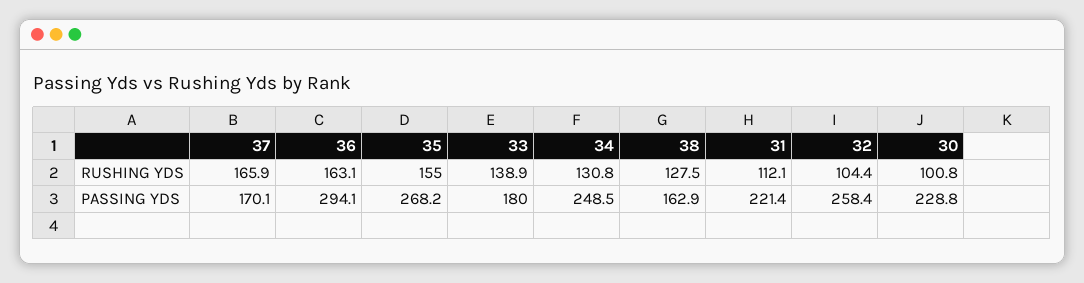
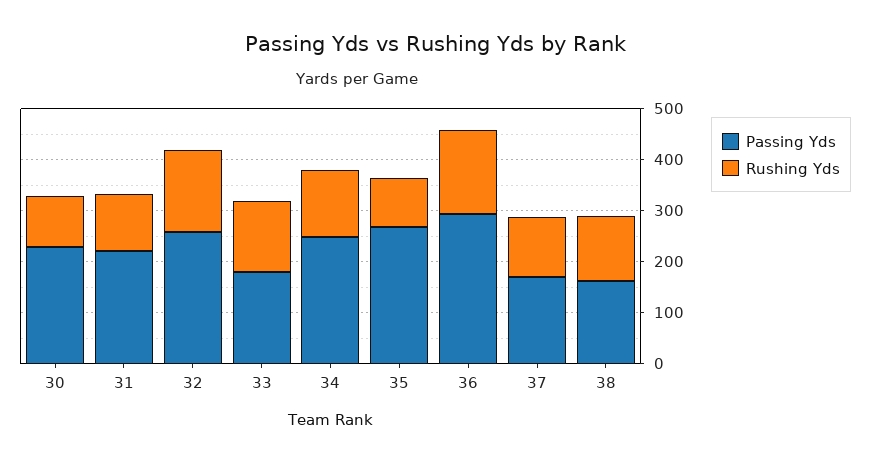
RUSHING YDS, 37: 165.9 -> 120
RUSHING YDS, 35: 155 -> 100
RUSHING YDS, 32: 104.4 -> 160

